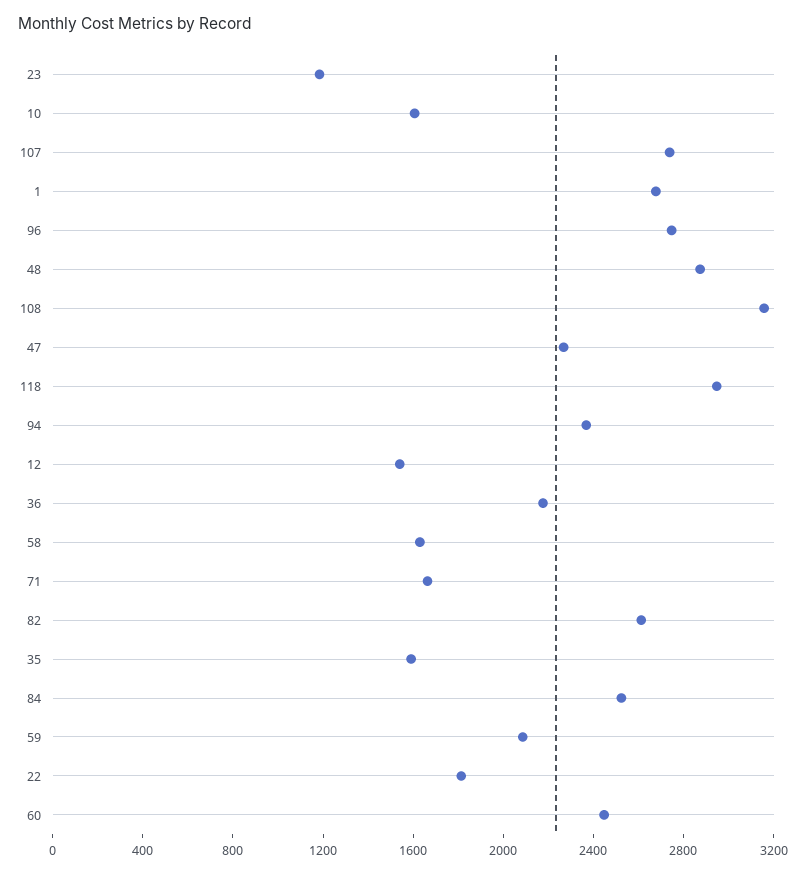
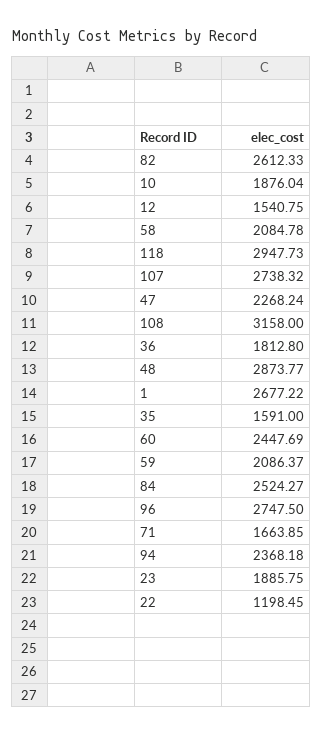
23: 1200 -> 1885.75
10: 1600 -> 1876.04
36: 2200 -> 1812.8
58: 1600 -> 2084.78
22: 1800 -> 1198.45

